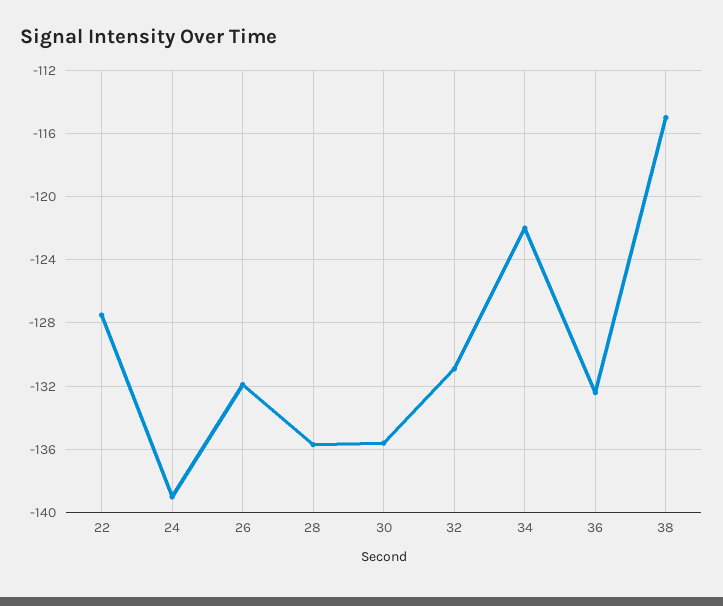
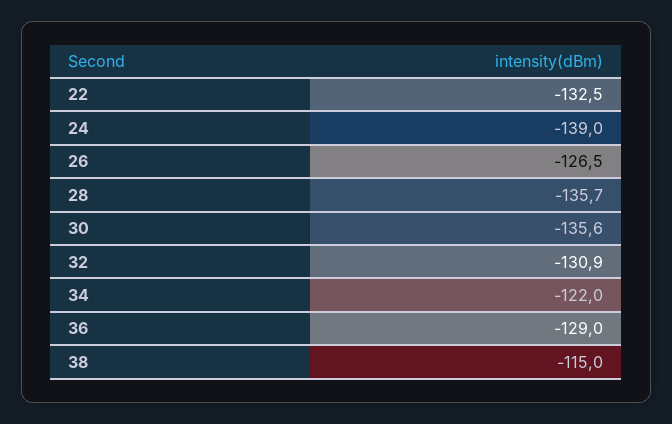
22: -127.5 -> -132.5
26: -132 -> -126.5
36: -132.5 -> -129

